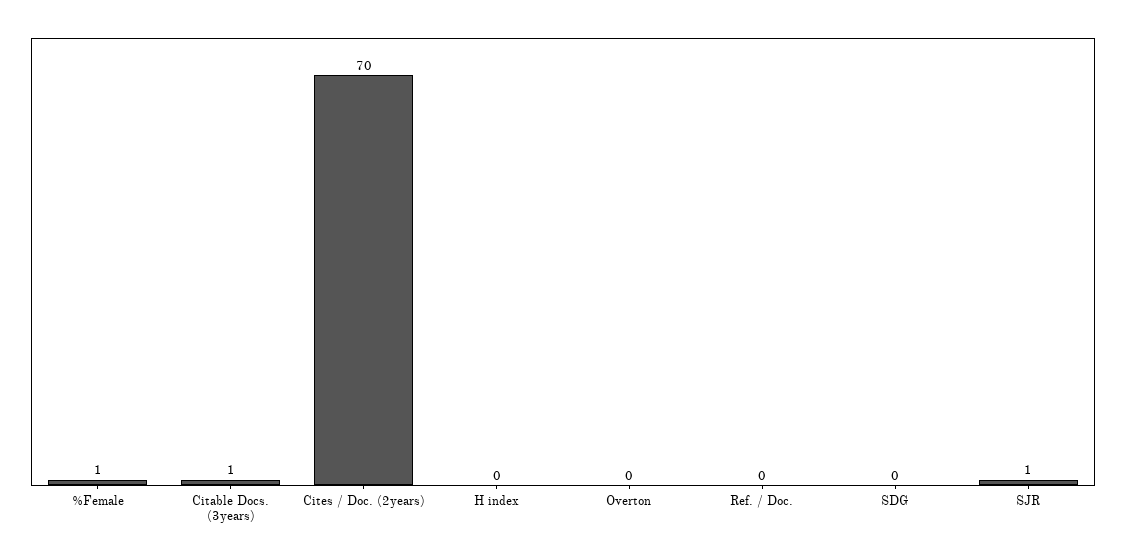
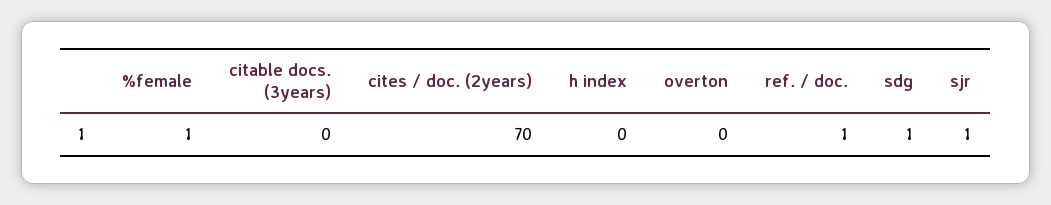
Citable Docs. (3years): 1 -> 0
Ref. / Doc.: 0 -> 1
SDG: 0 -> 1

